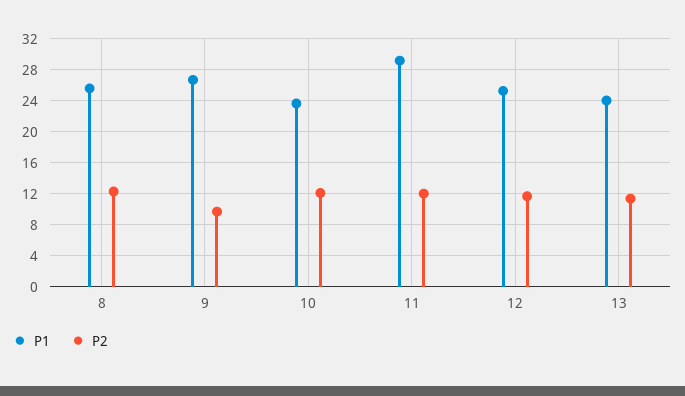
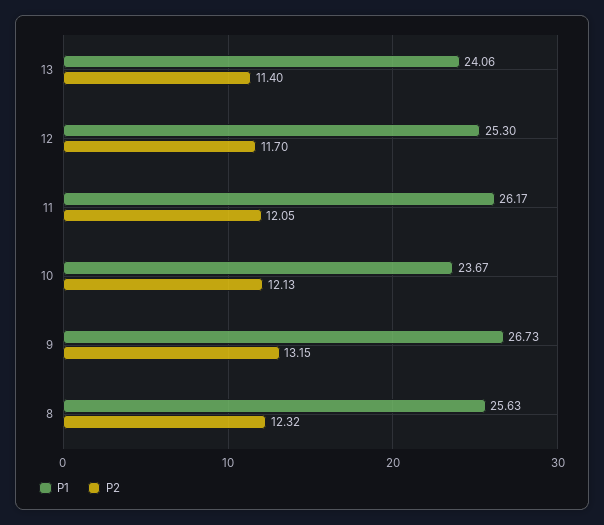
P2, 9: 10 -> 13.15
P1, 11: 29 -> 26.17

